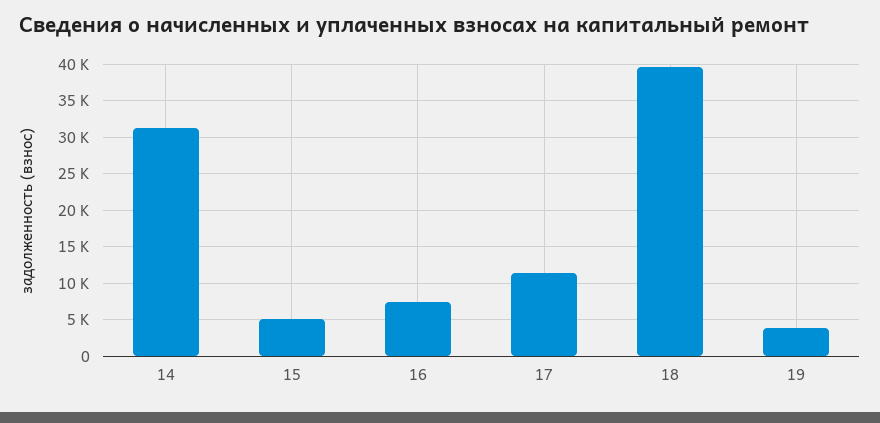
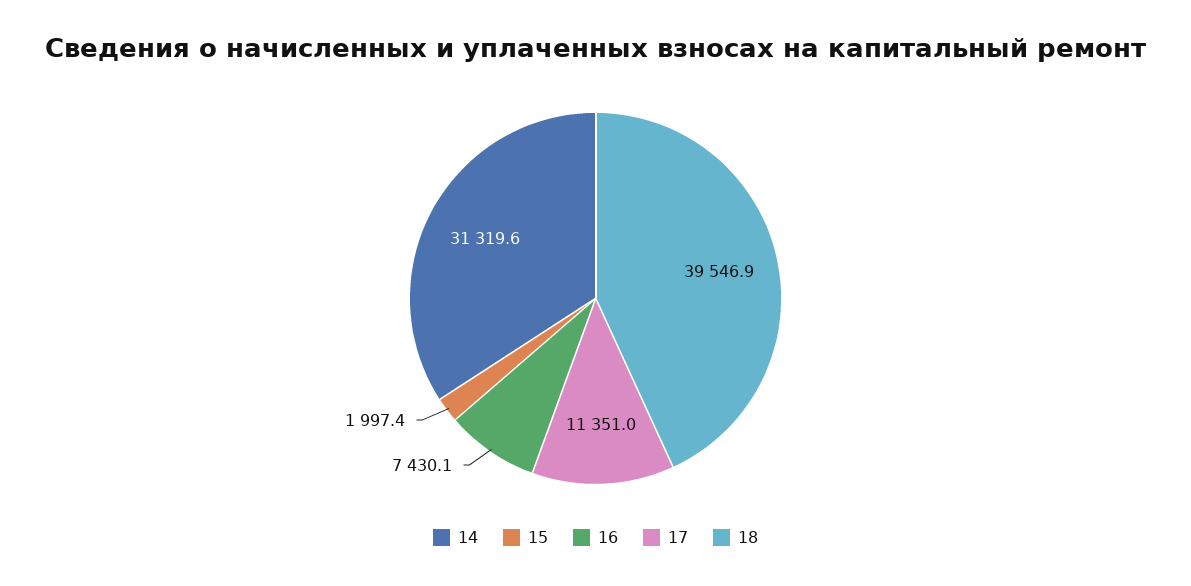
15: 5000 -> 1997.4
19: 4000 -> none

